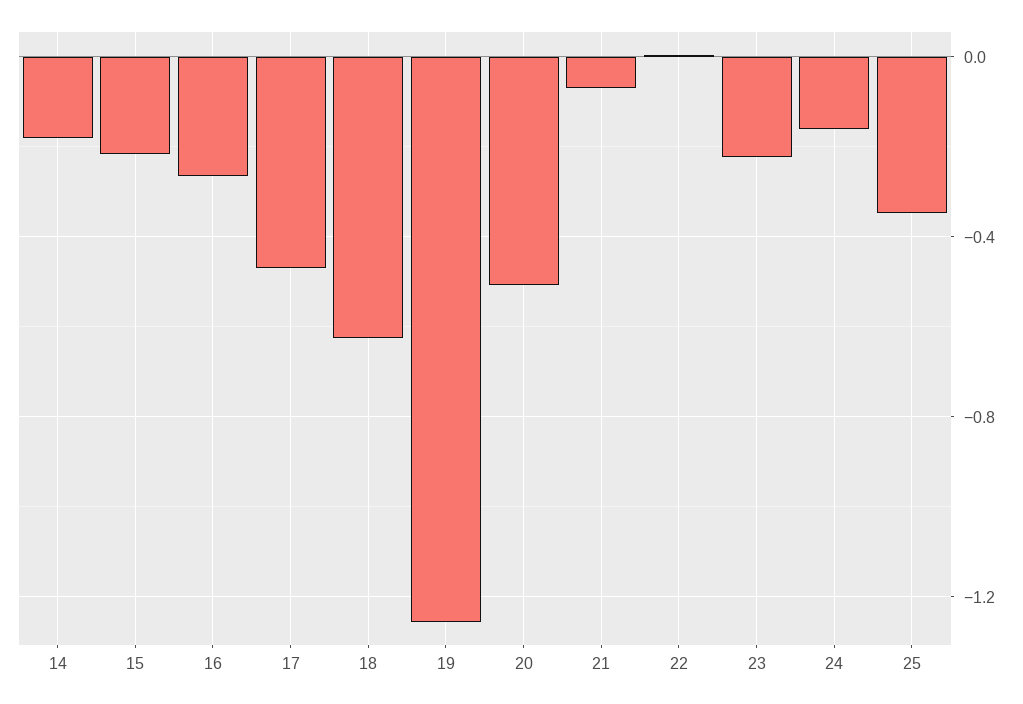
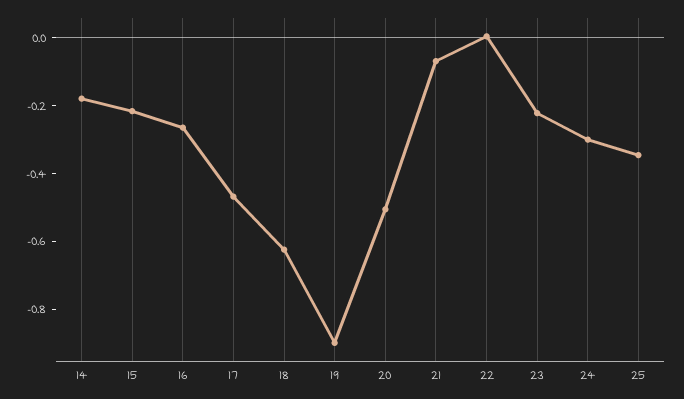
19: -1.25 -> -0.9
24: -0.15 -> -0.3

